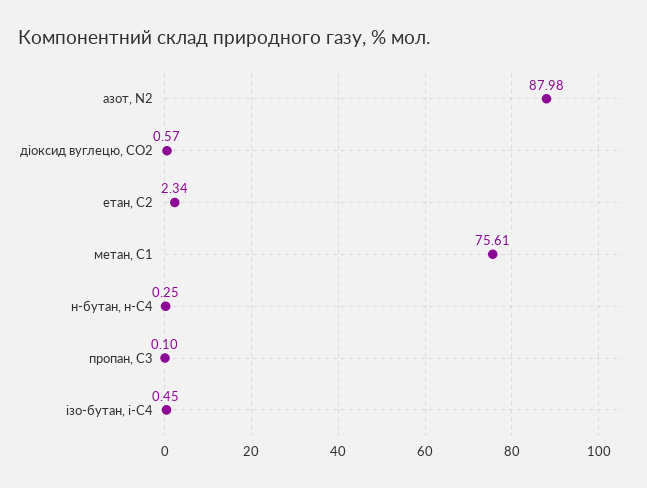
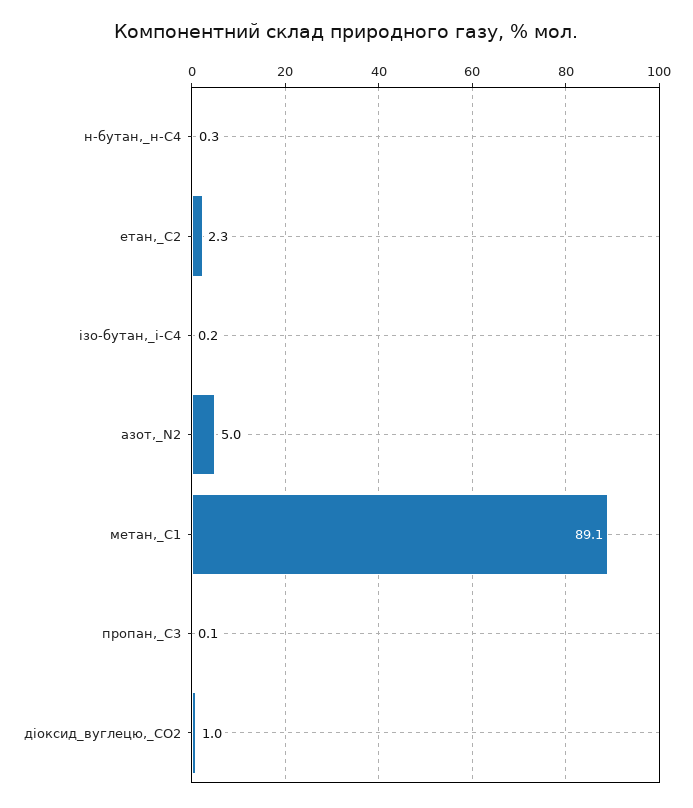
азот, N2: 87.98 -> 5
діоксид вуглецю, CО2: 0.57 -> 1
метан, С1: 75.61 -> 89.1
ізо-бутан, і-С4: 0.45 -> 0.2

